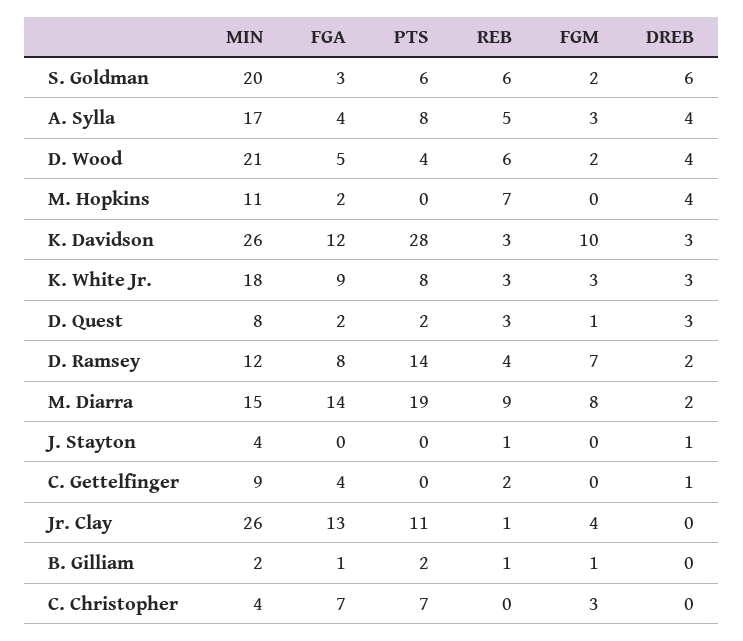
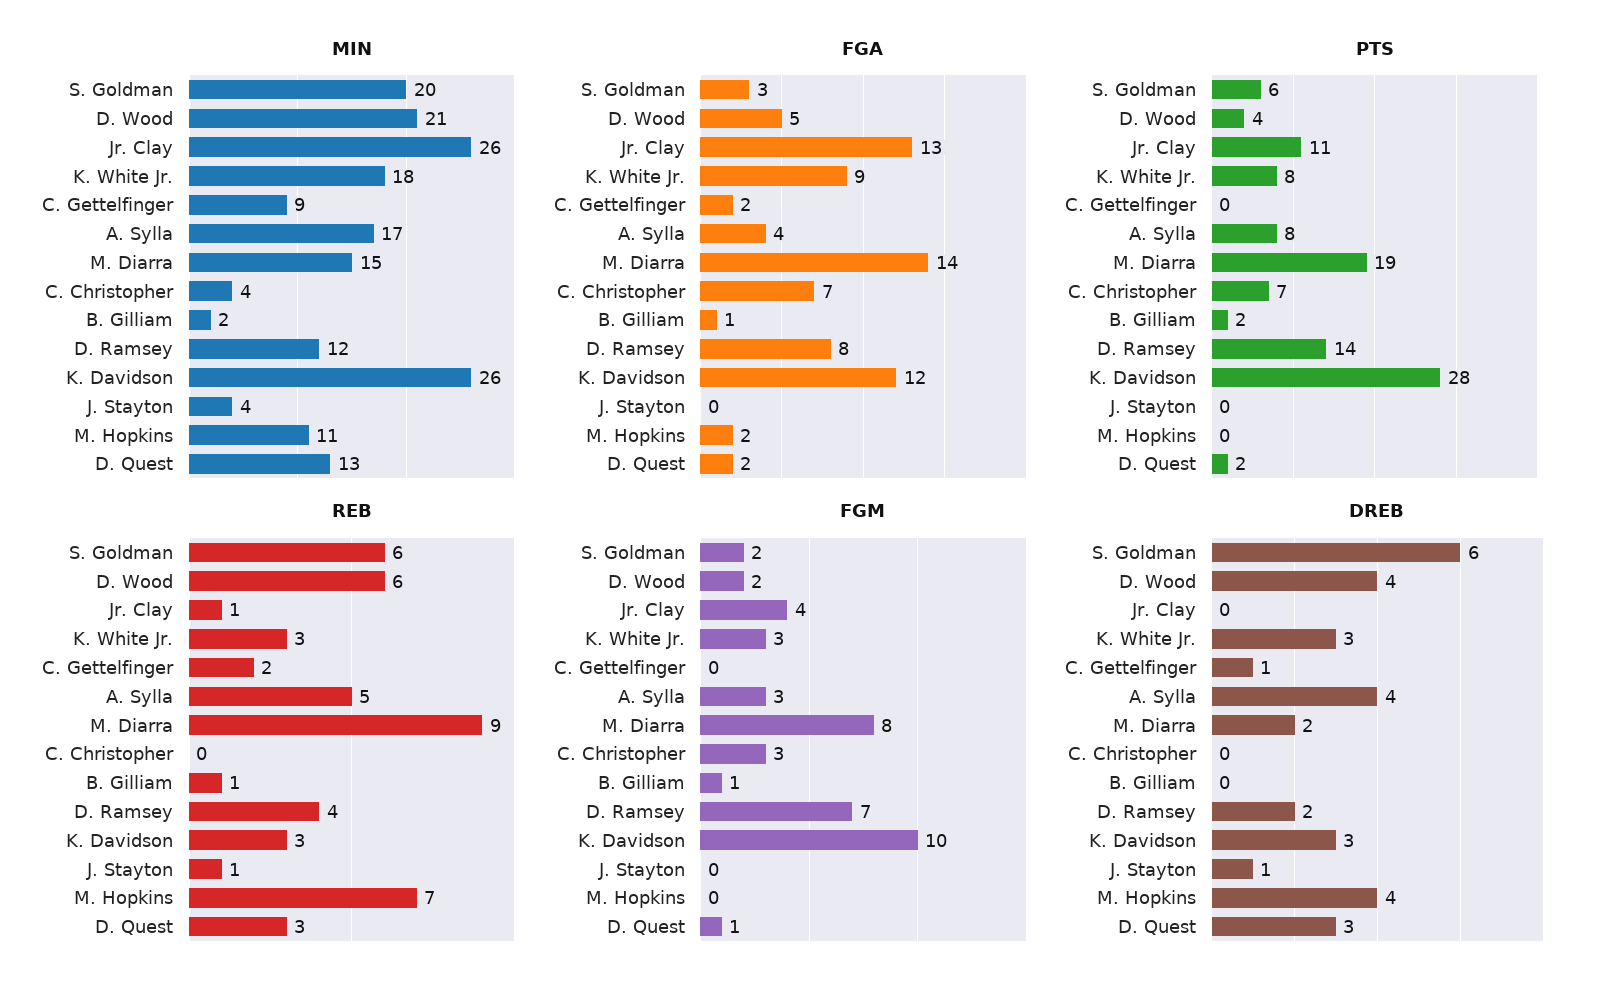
MIN, D. Quest: 8 -> 13
FGA, C. Gettelfinger: 4 -> 2

